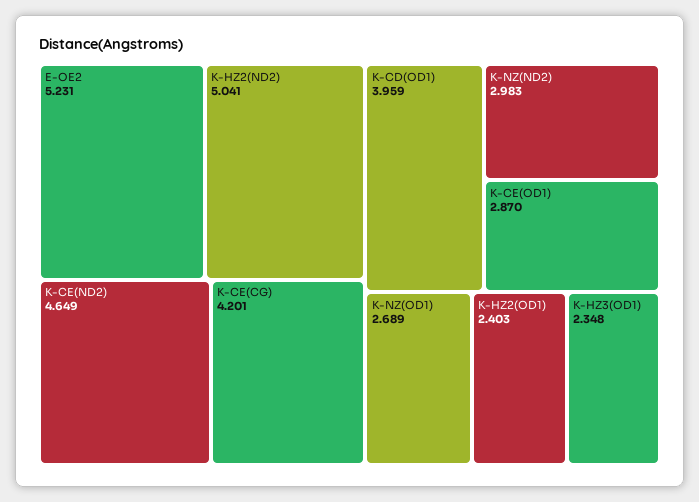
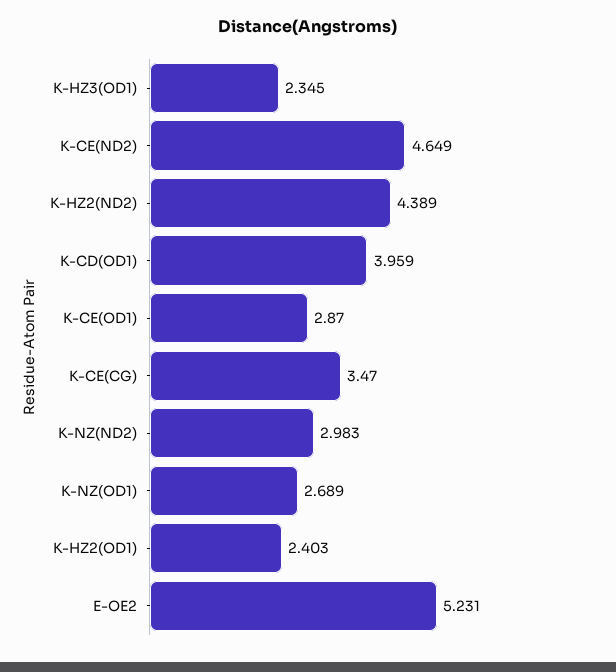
K-HZ2(ND2): 5.041 -> 4.389
K-CE(CG): 4.201 -> 3.47
K-HZ3(OD1): 2.348 -> 2.345

